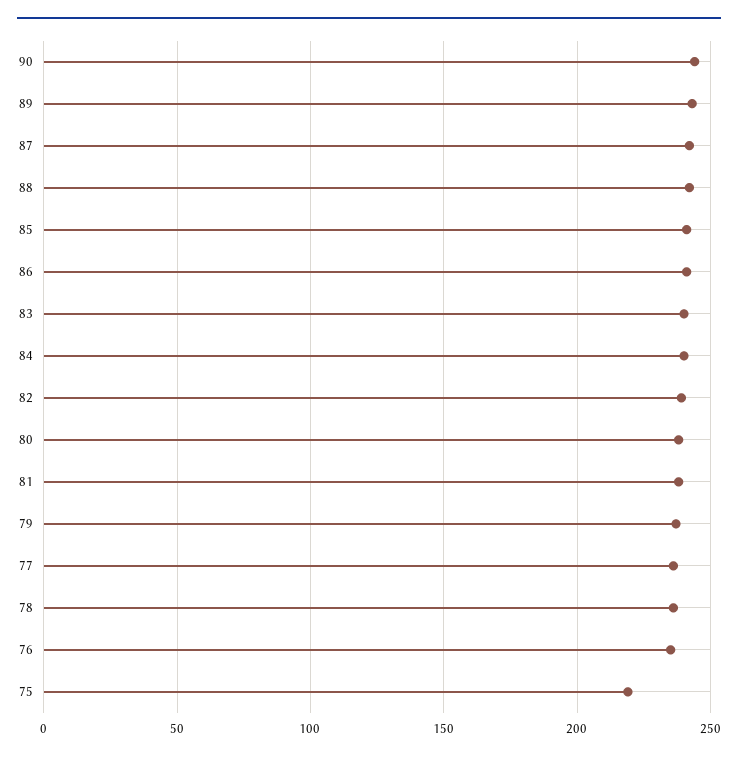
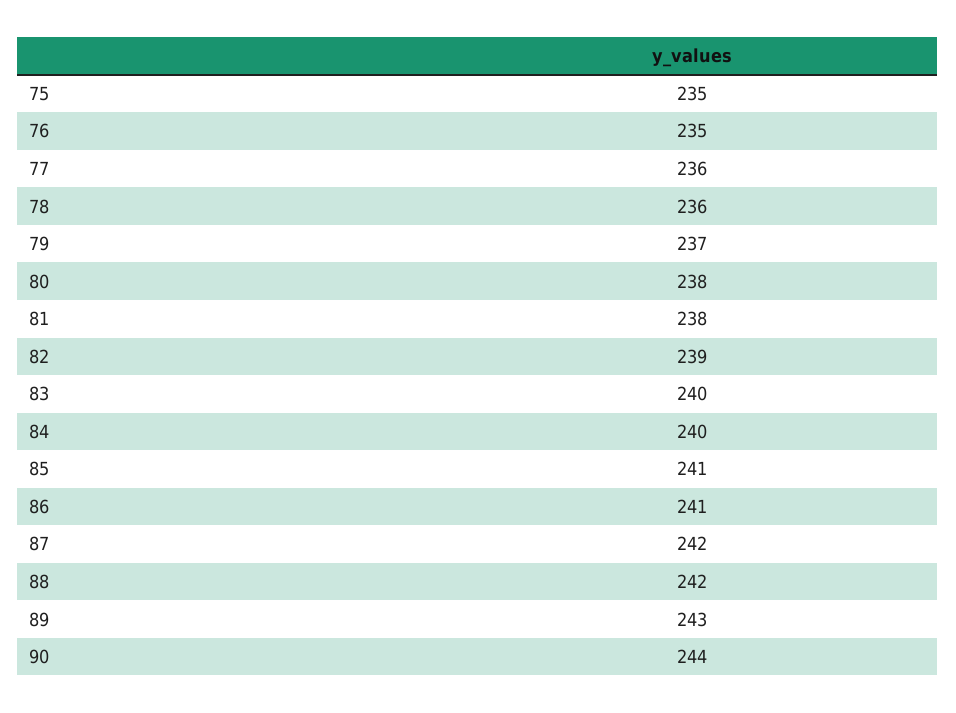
75: 220 -> 235

